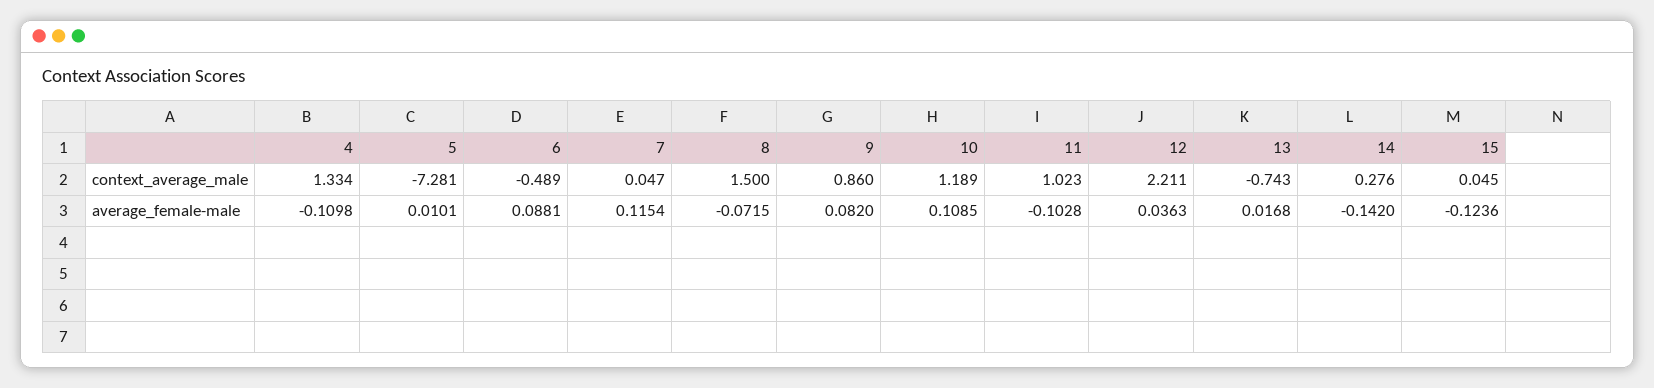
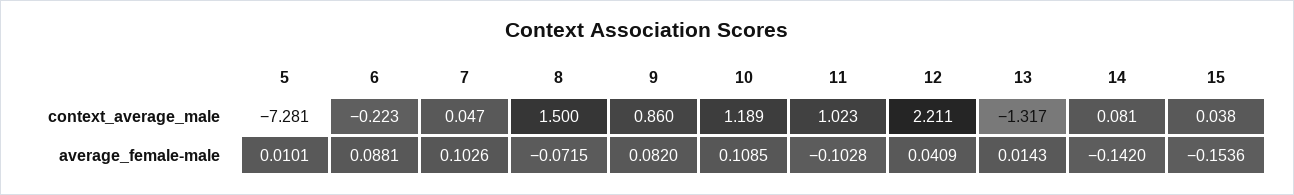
4, context_average_male: 1.334 -> none
6, context_average_male: -0.489 -> -0.223
13, context_average_male: -0.743 -> -1.317
14, context_average_male: 0.276 -> 0.081
15, context_average_male: 0.045 -> 0.038
4, average_female-male: -0.1098 -> none
7, average_female-male: 0.1154 -> 0.1026
12, average_female-male: 0.0363 -> 0.0409
13, average_female-male: 0.0168 -> 0.0143
15, average_female-male: -0.1236 -> -0.1536

